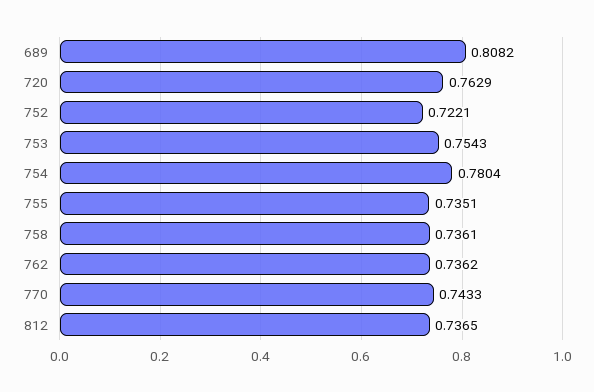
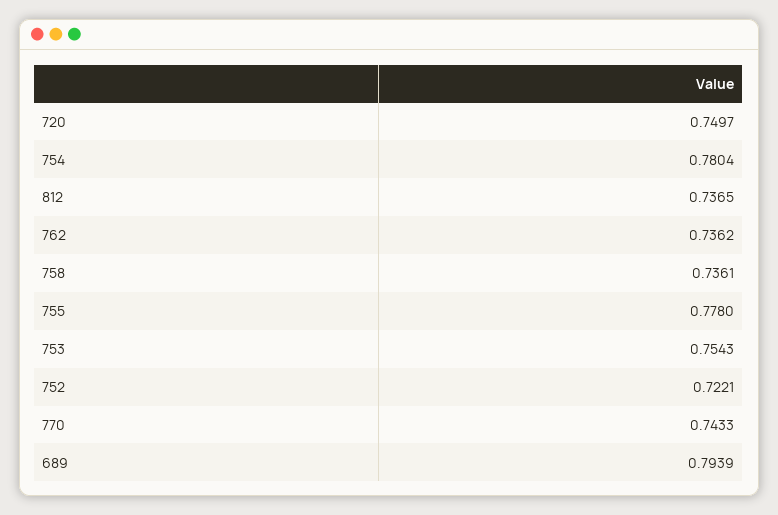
689: 0.8082 -> 0.7939
720: 0.7629 -> 0.7497
755: 0.7351 -> 0.778

